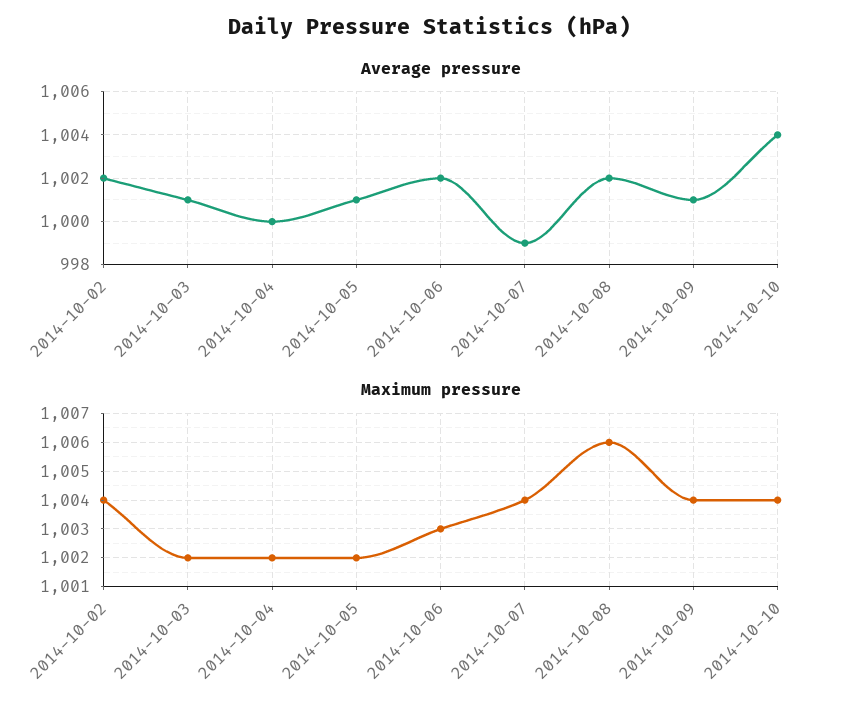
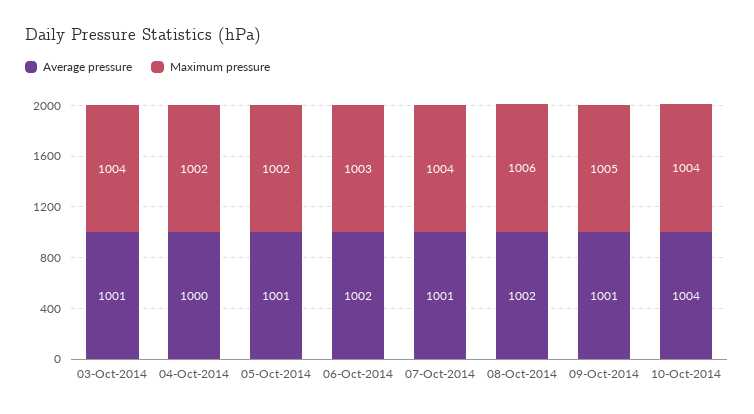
Average pressure, 2014-10-02: 1002 -> none
Average pressure, 2014-10-07: 999 -> 1001
Maximum pressure, 2014-10-02: 1004 -> none
Maximum pressure, 2014-10-03: 1002 -> 1004
Maximum pressure, 2014-10-09: 1004 -> 1005

